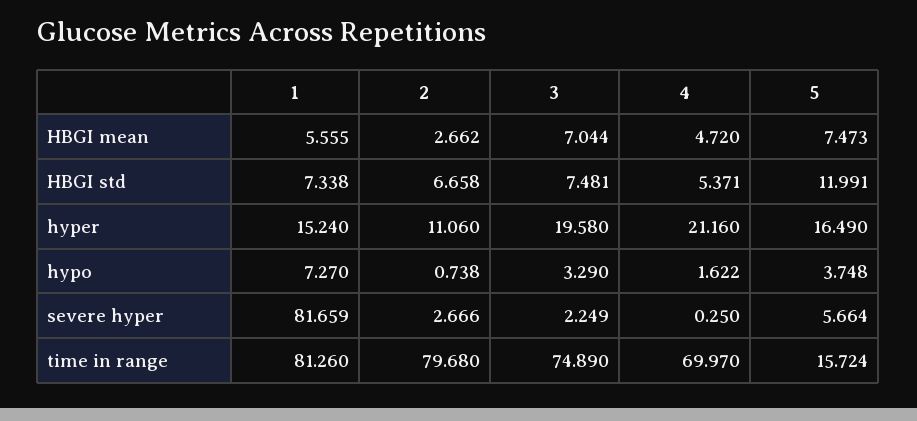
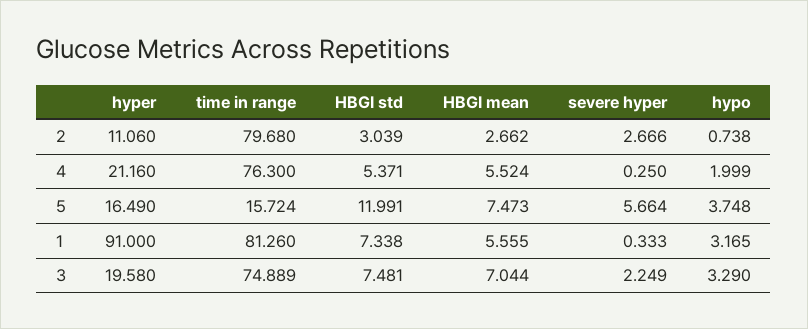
4, HBGI mean: 4.72 -> 5.524
2, HBGI std: 6.658 -> 3.039
1, hyper: 15.24 -> 91
1, hypo: 7.27 -> 3.165
4, hypo: 1.622 -> 1.999
1, severe hyper: 81.659 -> 0.333
3, time in range: 74.89 -> 74.889
4, time in range: 69.97 -> 76.3

